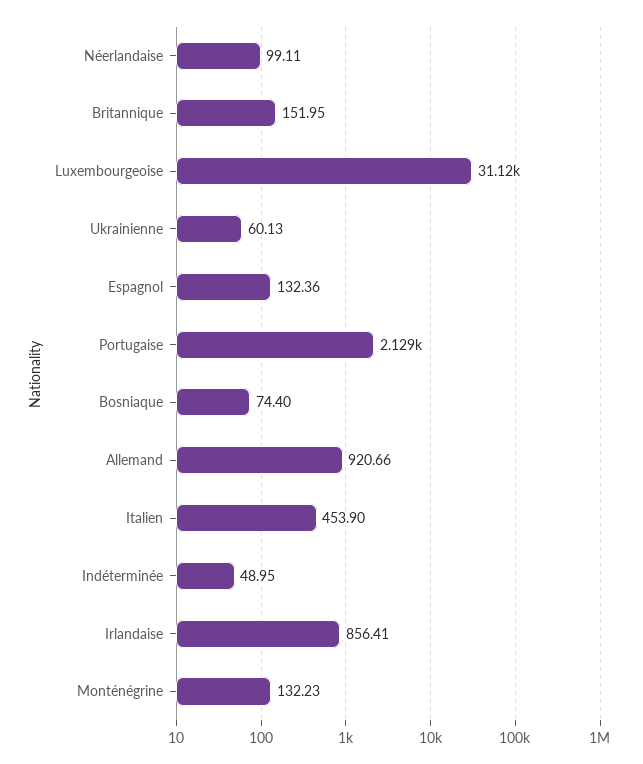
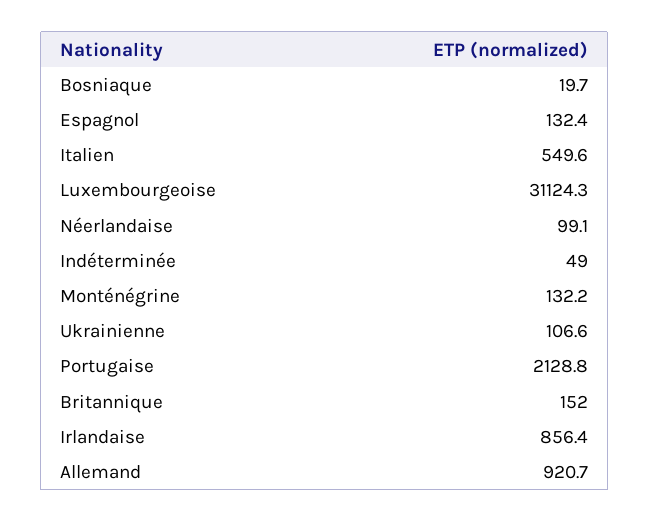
Ukrainienne: 60.13 -> 106.6
Bosniaque: 74.4 -> 19.7
Italien: 453.9 -> 549.6

